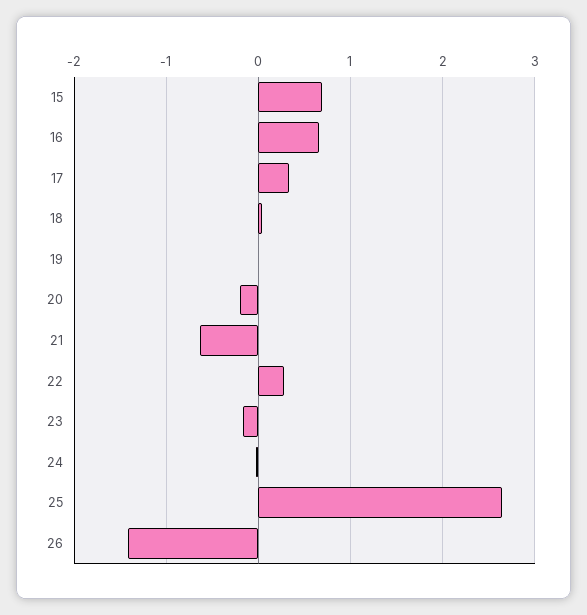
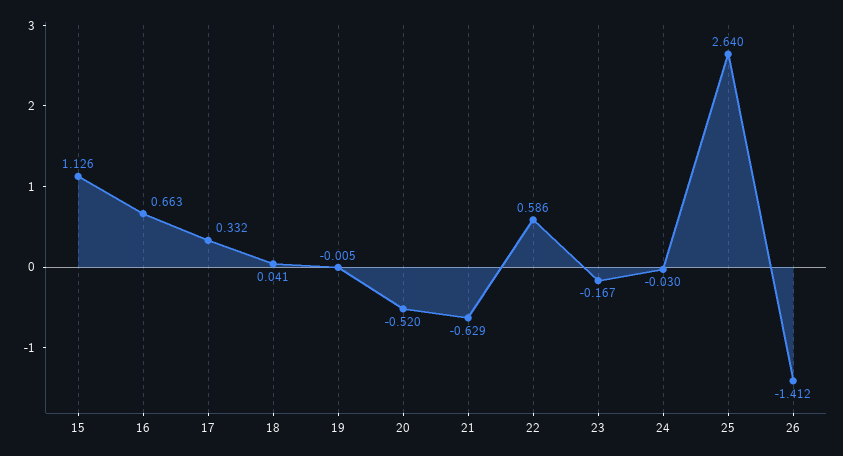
15: 0.7 -> 1.126
20: -0.2 -> -0.52
22: 0.3 -> 0.586

